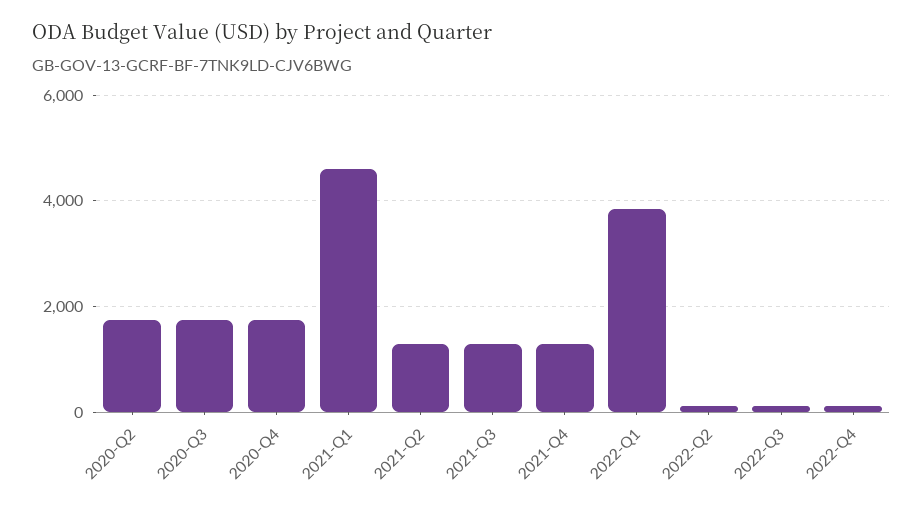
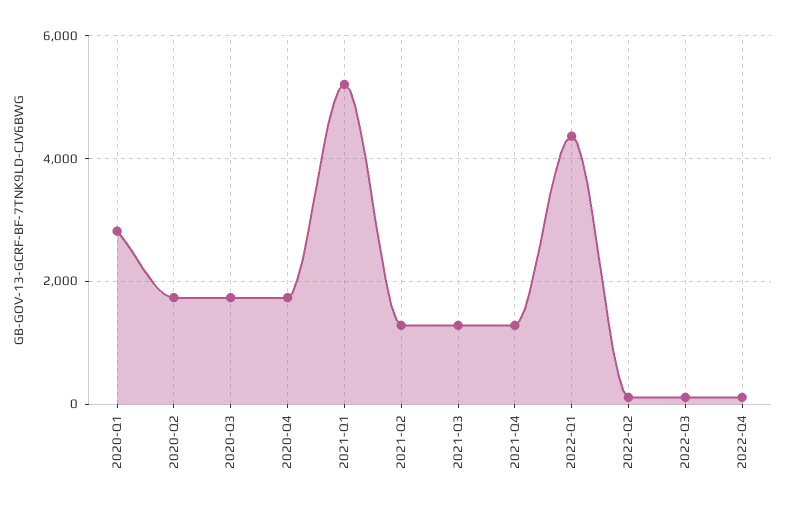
2021-Q1: 4600 -> 5200
2022-Q1: 3800 -> 4400
2020-Q1: none -> 2800

